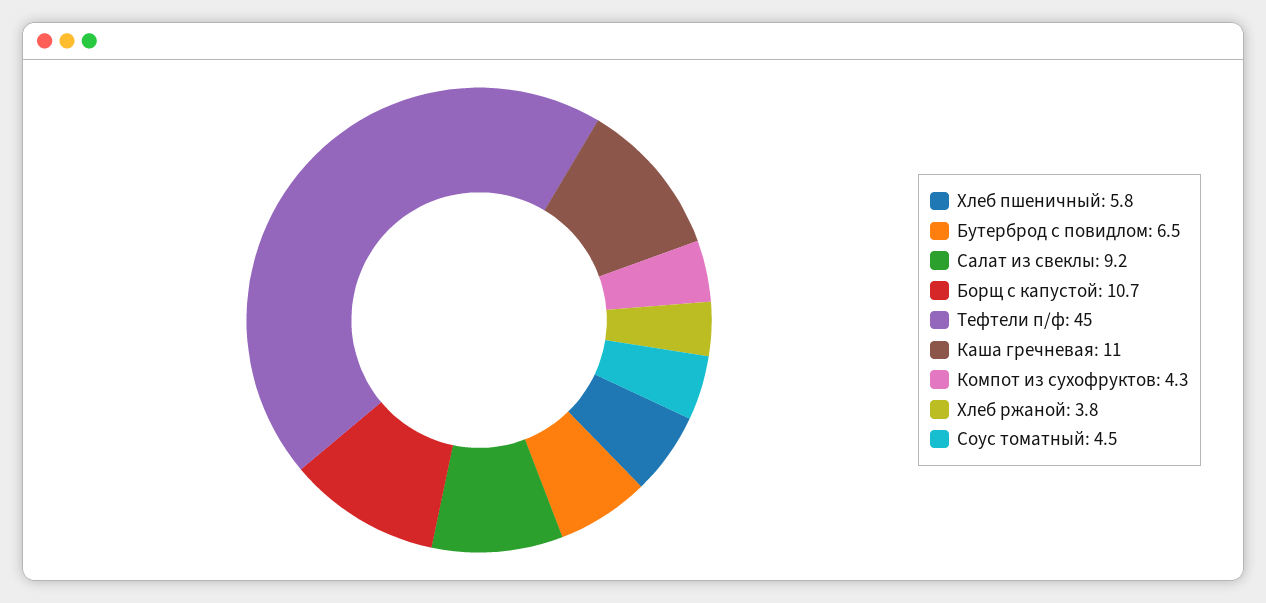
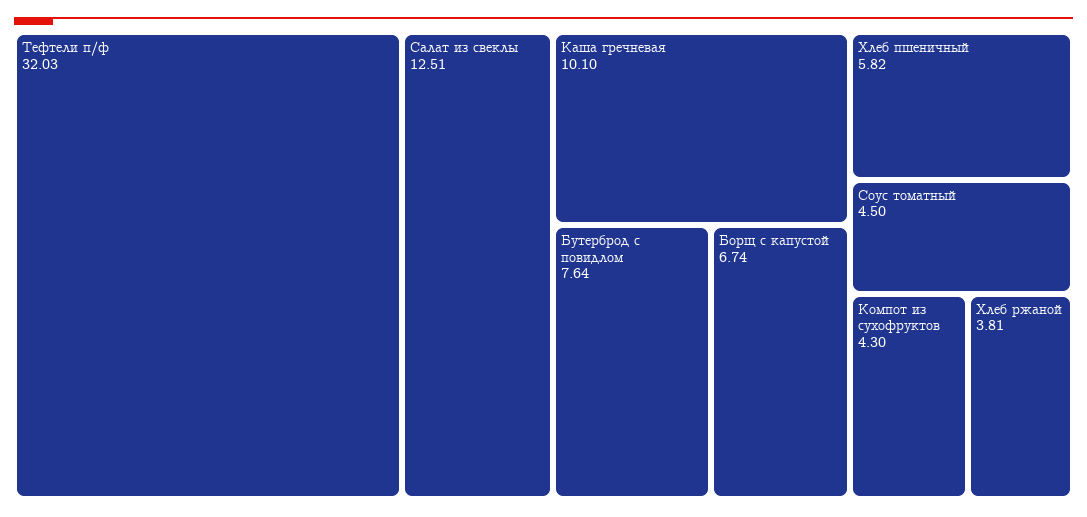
Бутерброд с повидлом: 6.5 -> 7.64
Салат из свеклы: 9.2 -> 12.51
Борщ с капустой: 10.7 -> 6.74
Тефтели п/ф: 45 -> 32.03
Каша гречневая: 11 -> 10.1

